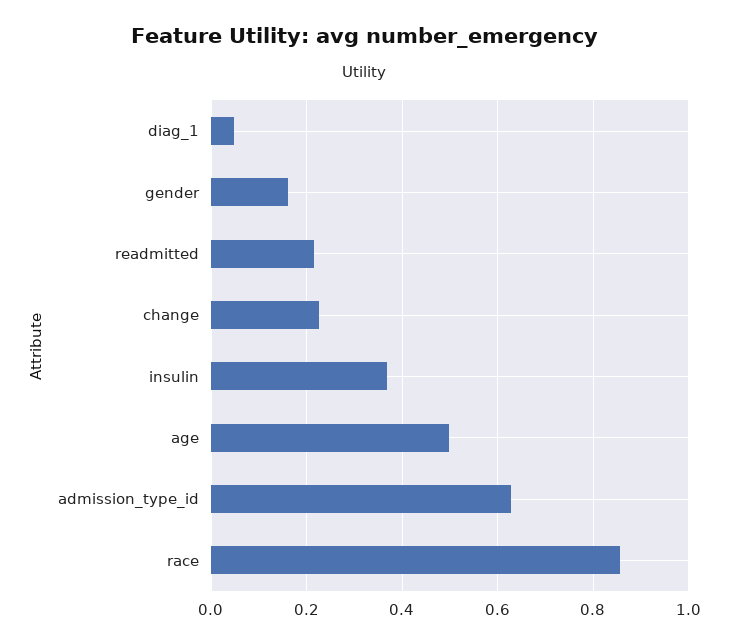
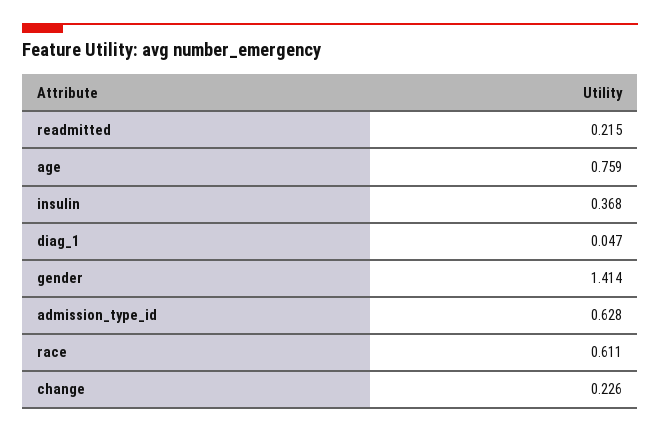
gender: 0.16 -> 1.414
age: 0.5 -> 0.759
race: 0.86 -> 0.611

